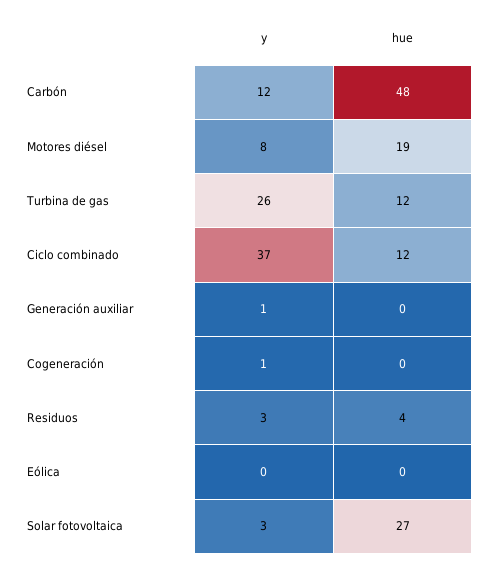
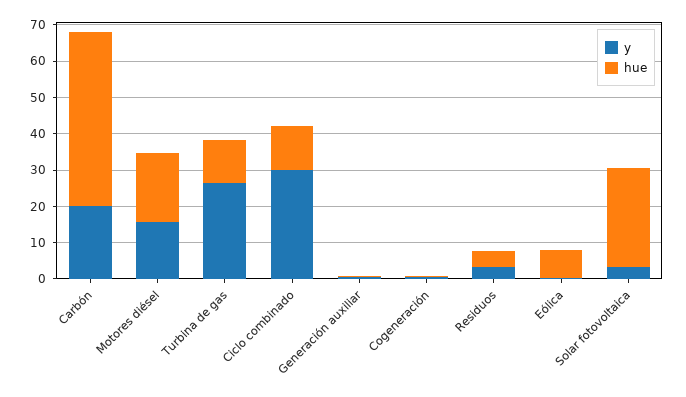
y, Carbón: 12 -> 20
y, Motores diésel: 8 -> 15
y, Ciclo combinado: 37 -> 30
hue, Eólica: 0 -> 7.5

